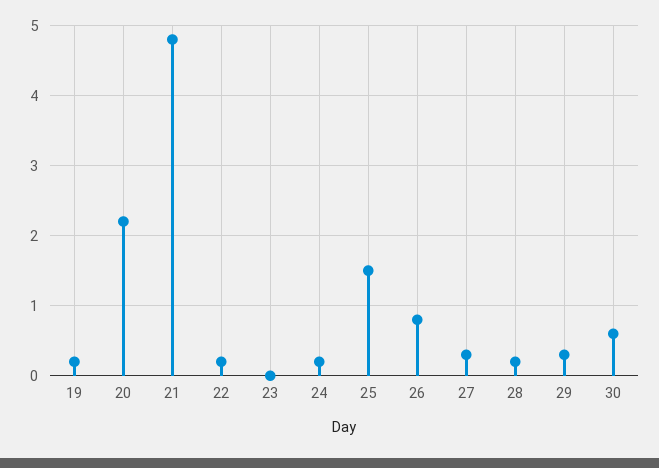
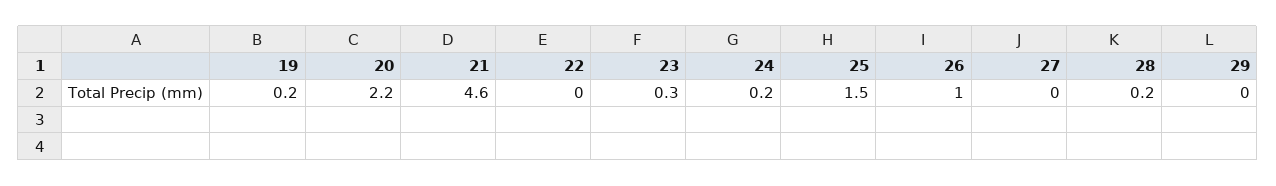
21: 4.8 -> 4.6
22: 0.2 -> 0
23: 0 -> 0.3
26: 0.8 -> 1
27: 0.3 -> 0
29: 0.3 -> 0
30: 0.6 -> none

